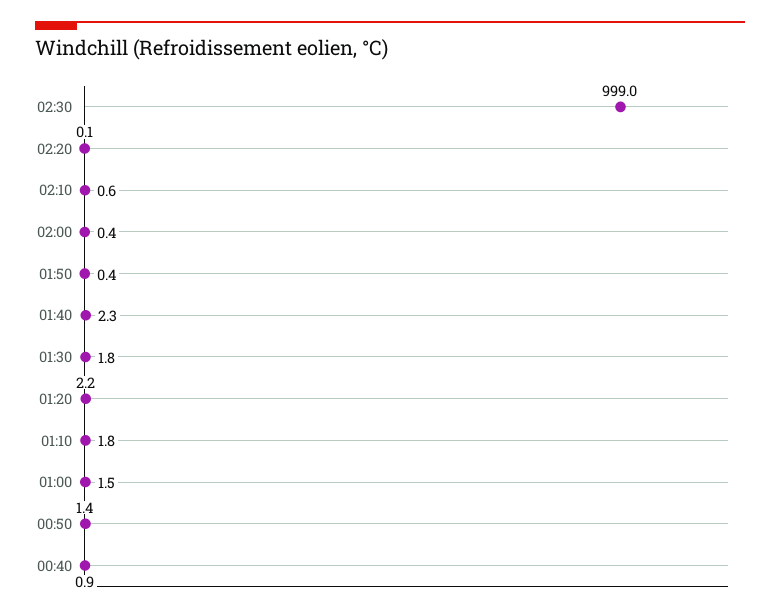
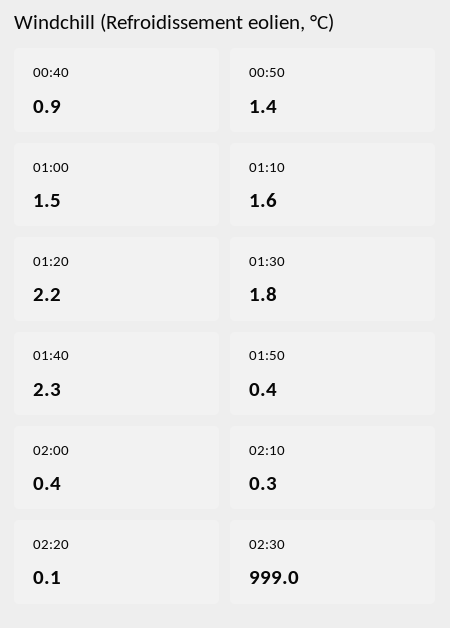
02:10: 0.6 -> 0.3
01:10: 1.8 -> 1.6

